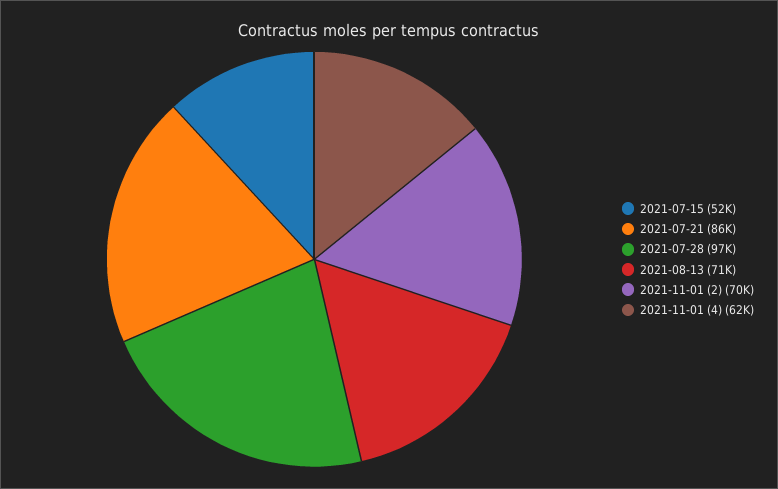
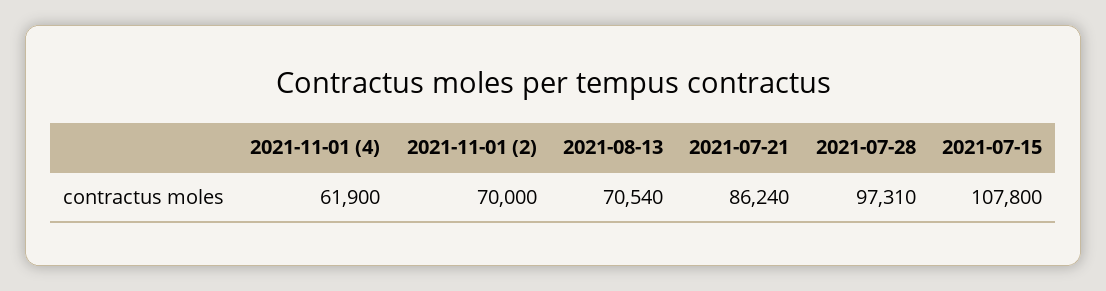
2021-07-15: 52000 -> 107800

